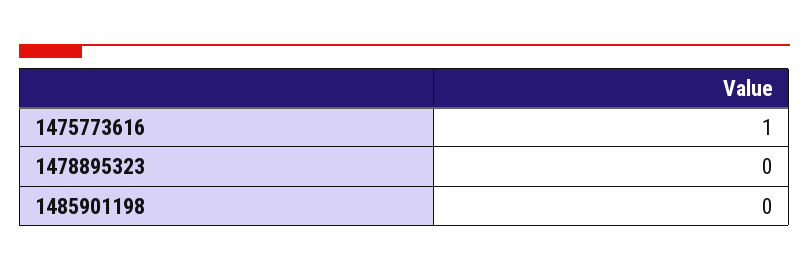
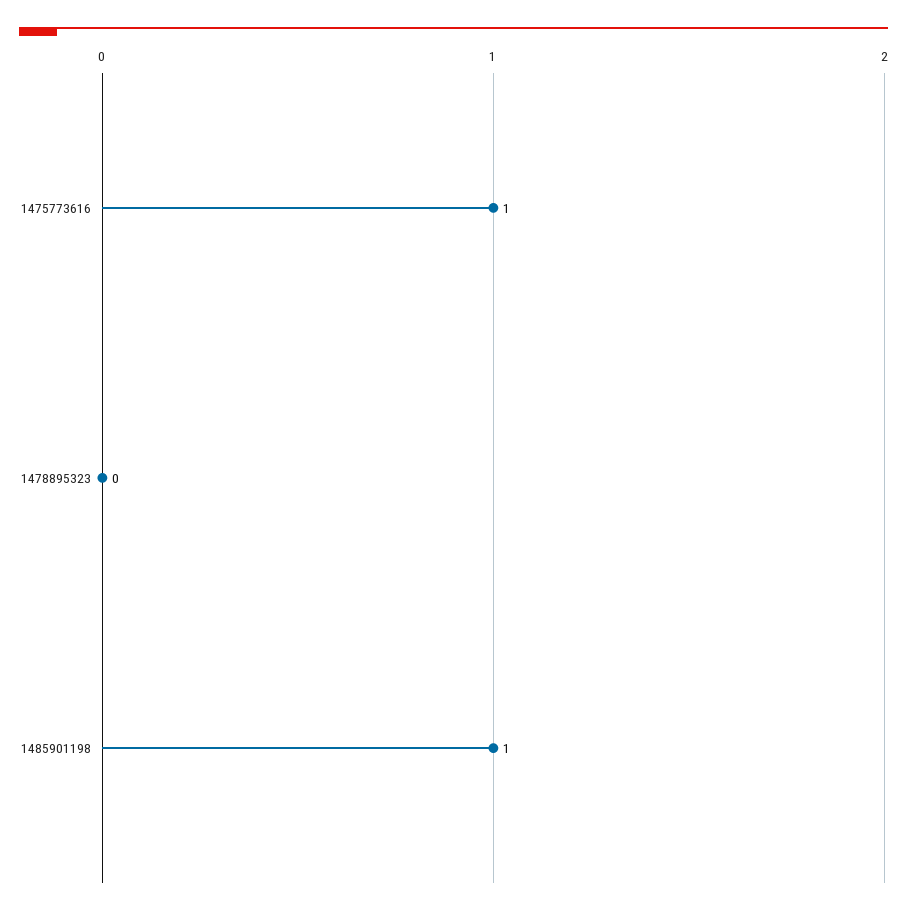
1485901198: 0 -> 1

